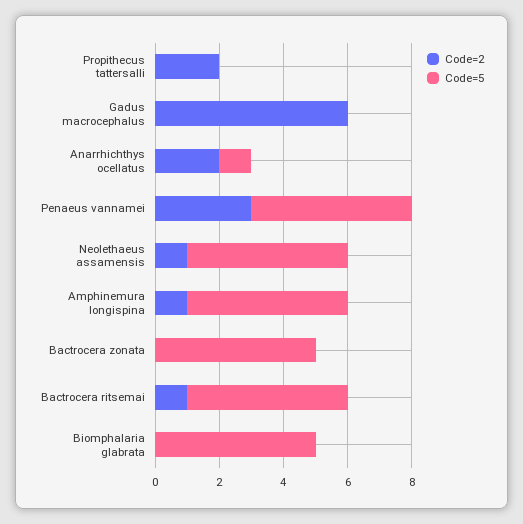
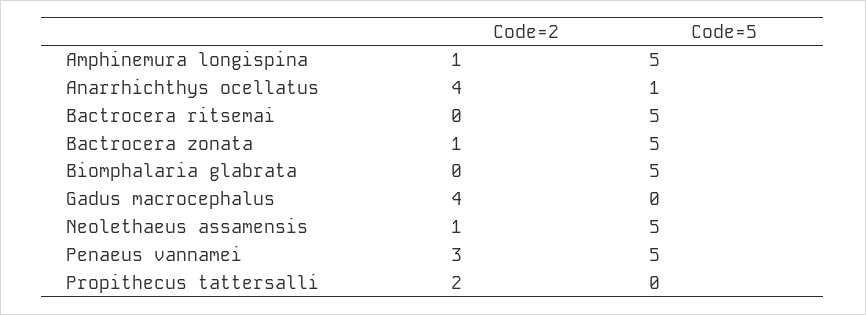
Code=2, Gadus macrocephalus: 6 -> 4
Code=2, Anarrhichthys ocellatus: 2 -> 4
Code=2, Bactrocera zonata: 0 -> 1
Code=2, Bactrocera ritsemai: 1 -> 0

